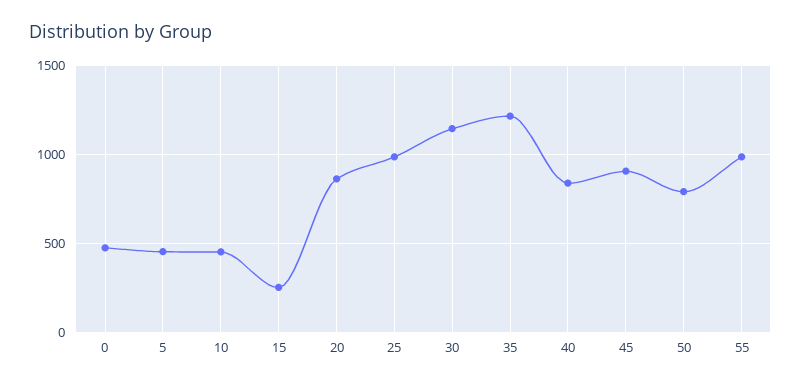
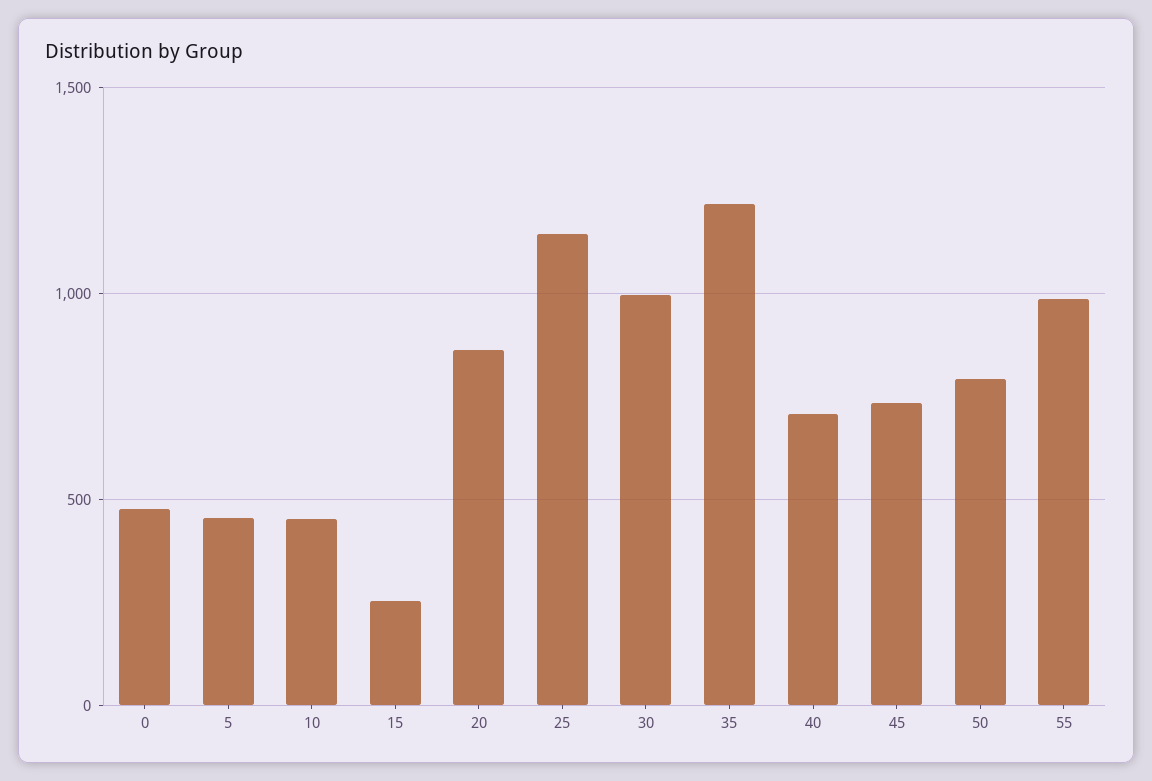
25: 1000 -> 1150
30: 1150 -> 1000
40: 850 -> 700
45: 900 -> 750

